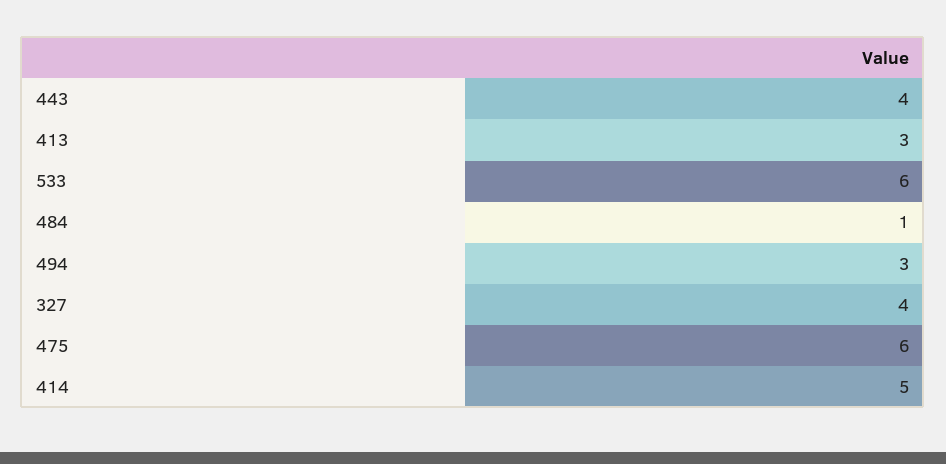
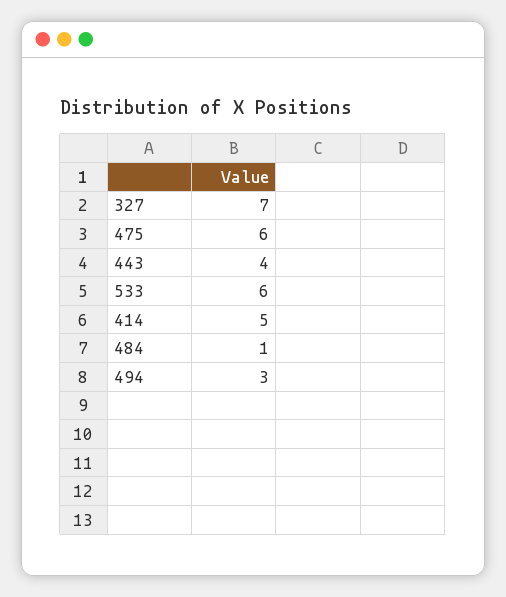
413: 3 -> none
327: 4 -> 7

